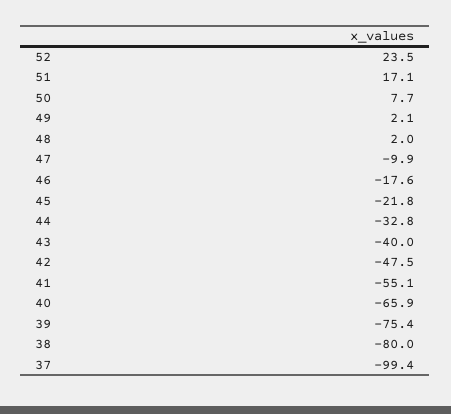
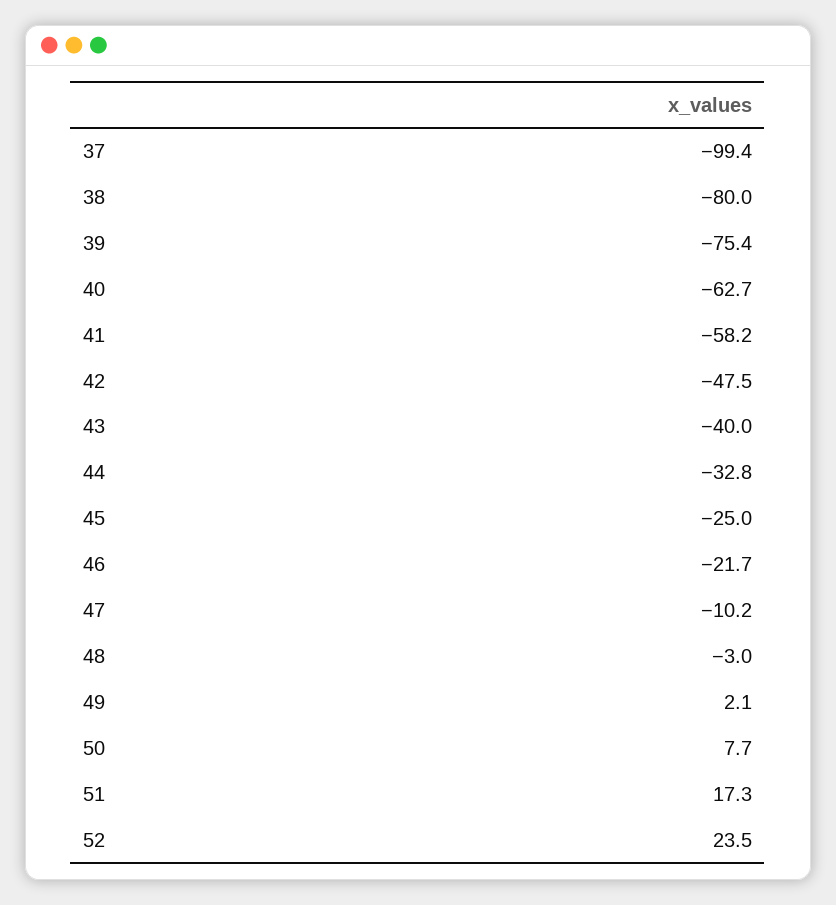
51: 17.1 -> 17.3
48: 2 -> -3
47: -9.9 -> -10.2
46: -17.6 -> -21.7
45: -21.8 -> -25
41: -55.1 -> -58.2
40: -65.9 -> -62.7

